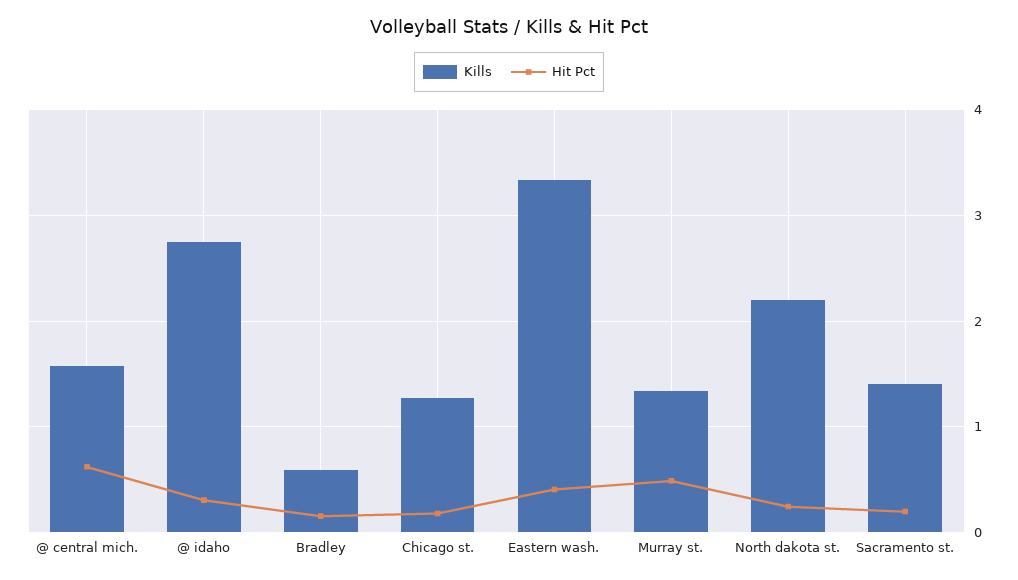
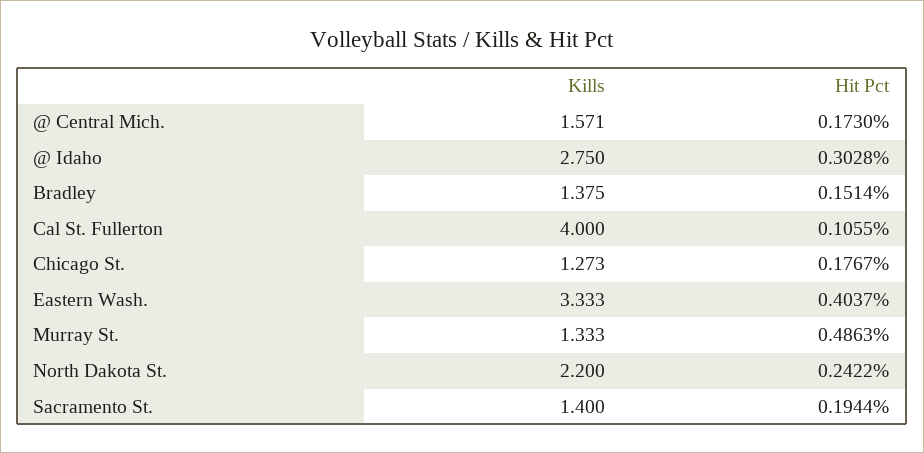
Hit Pct, @ central mich.: 0.6 -> 0.173
Kills, Bradley: 0.6 -> 1.375
Kills, Cal St. Fullerton: none -> 4
Hit Pct, Cal St. Fullerton: none -> 0.1055

